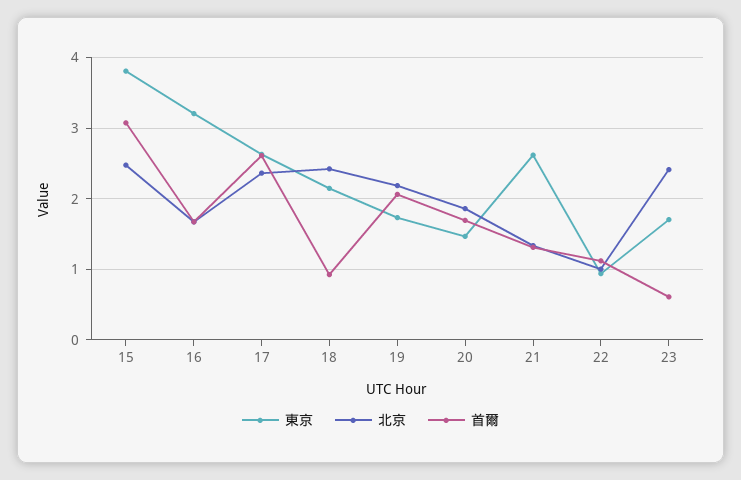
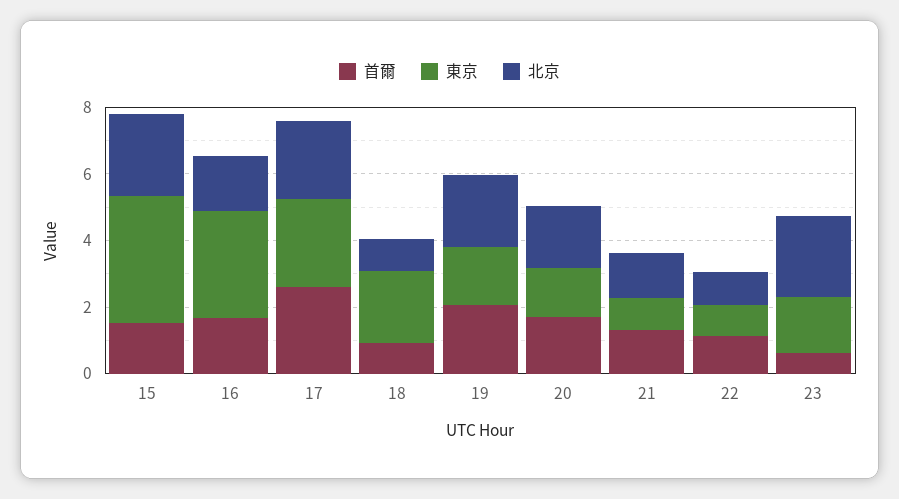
首爾, 15: 3.1 -> 1.5
北京, 18: 2.4 -> 1
東京, 21: 2.6 -> 1

